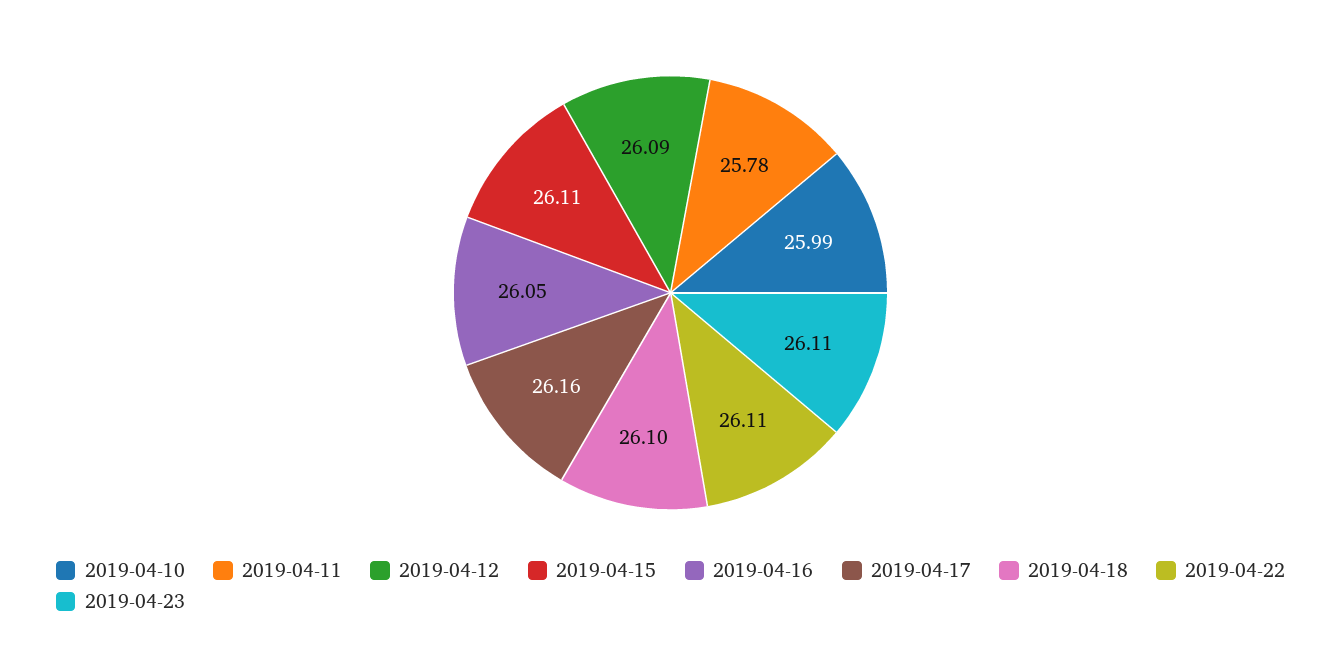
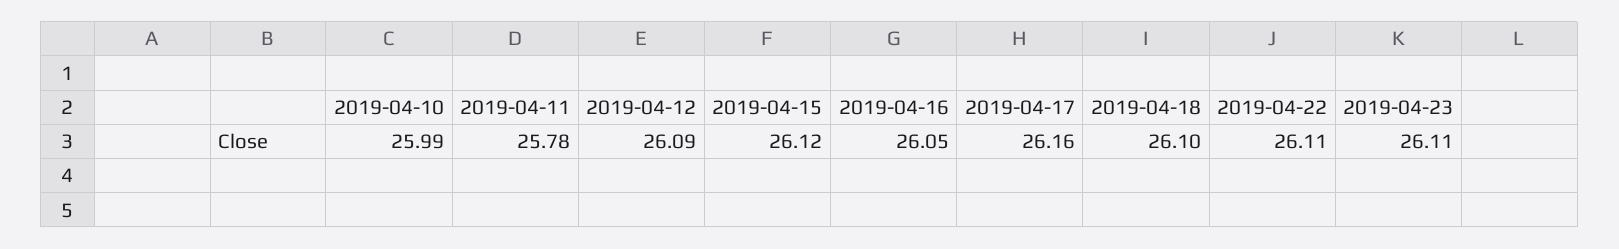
2019-04-15: 26.11 -> 26.12

